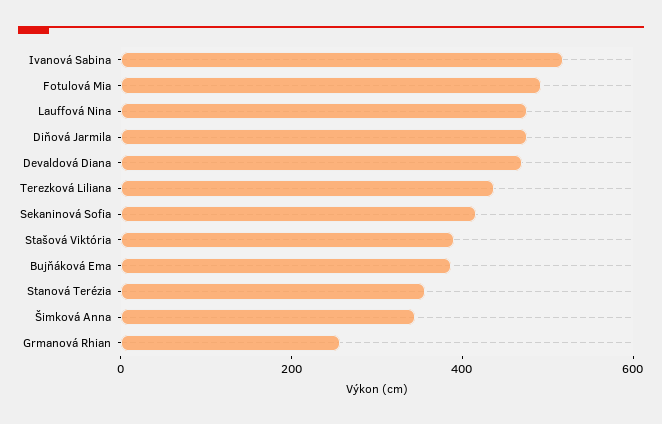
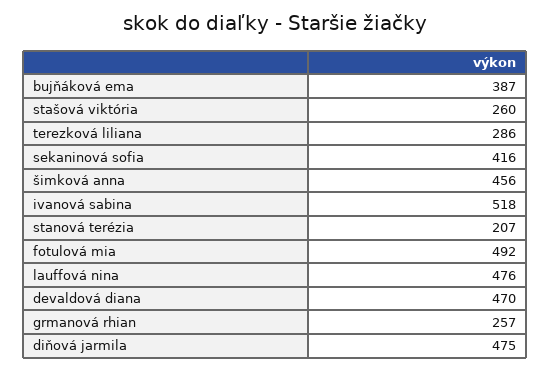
Terezková Liliana: 450 -> 286
Stašová Viktória: 400 -> 260
Stanová Terézia: 350 -> 207
Šimková Anna: 350 -> 456

